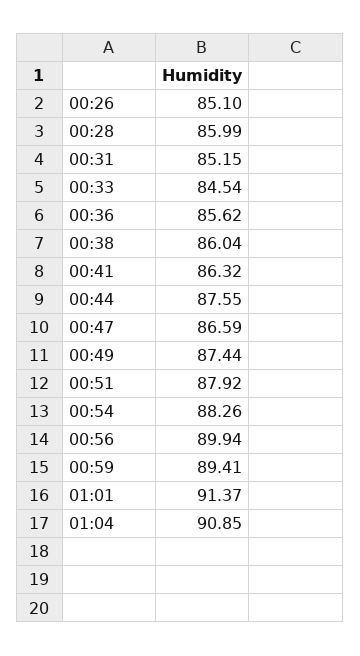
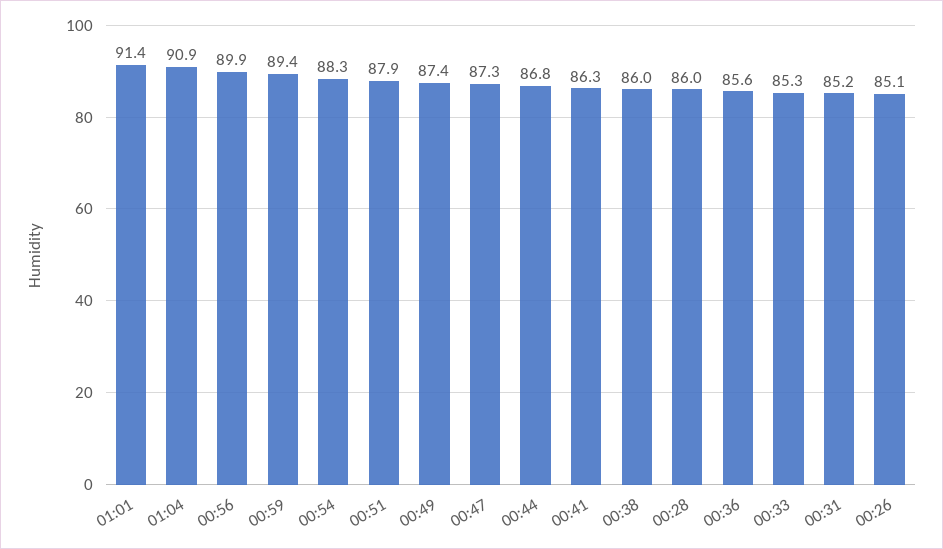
00:33: 84.54 -> 85.3
00:44: 87.55 -> 86.8
00:47: 86.59 -> 87.3

